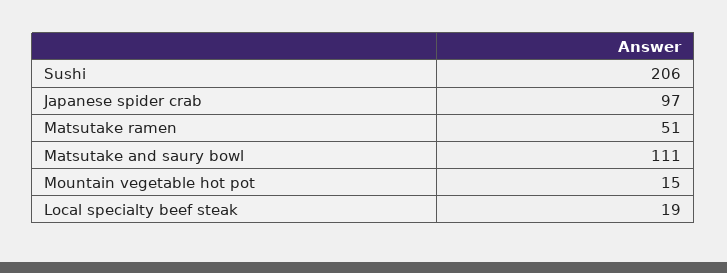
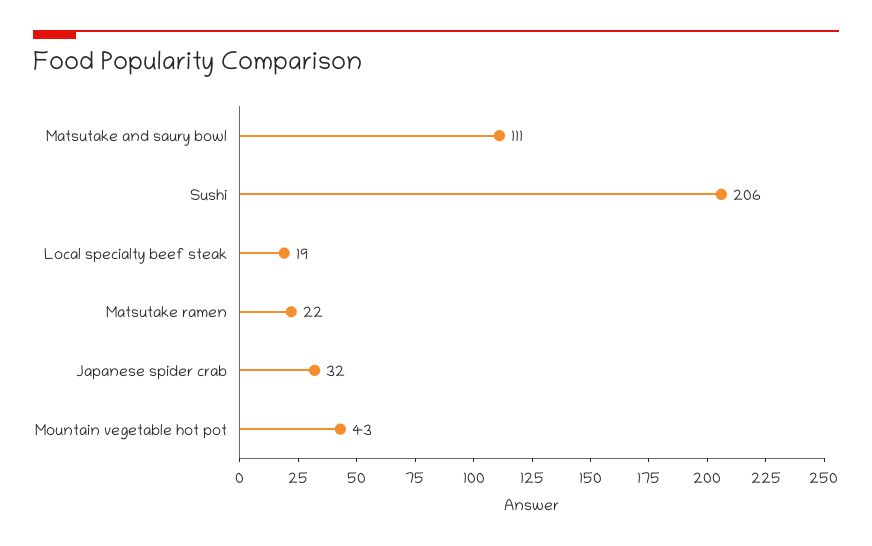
Japanese spider crab: 97 -> 32
Matsutake ramen: 51 -> 22
Mountain vegetable hot pot: 15 -> 43

